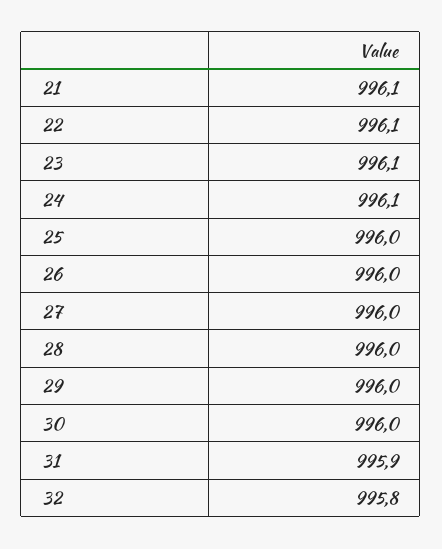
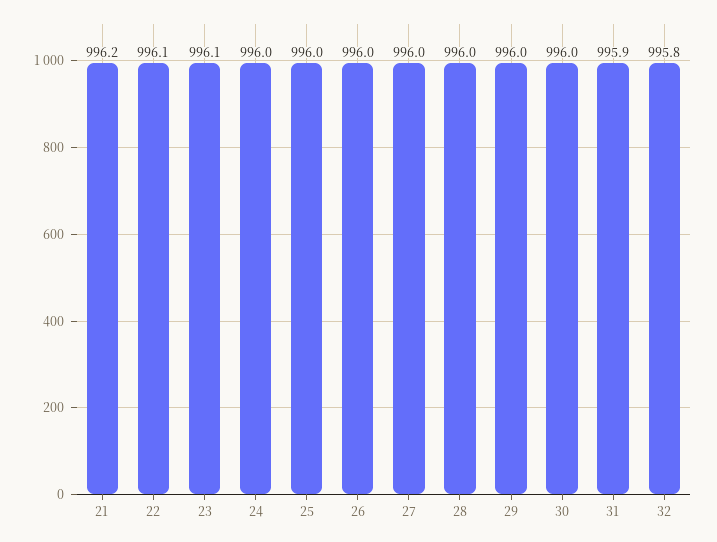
21: 996.1 -> 996.2
24: 996.1 -> 996

